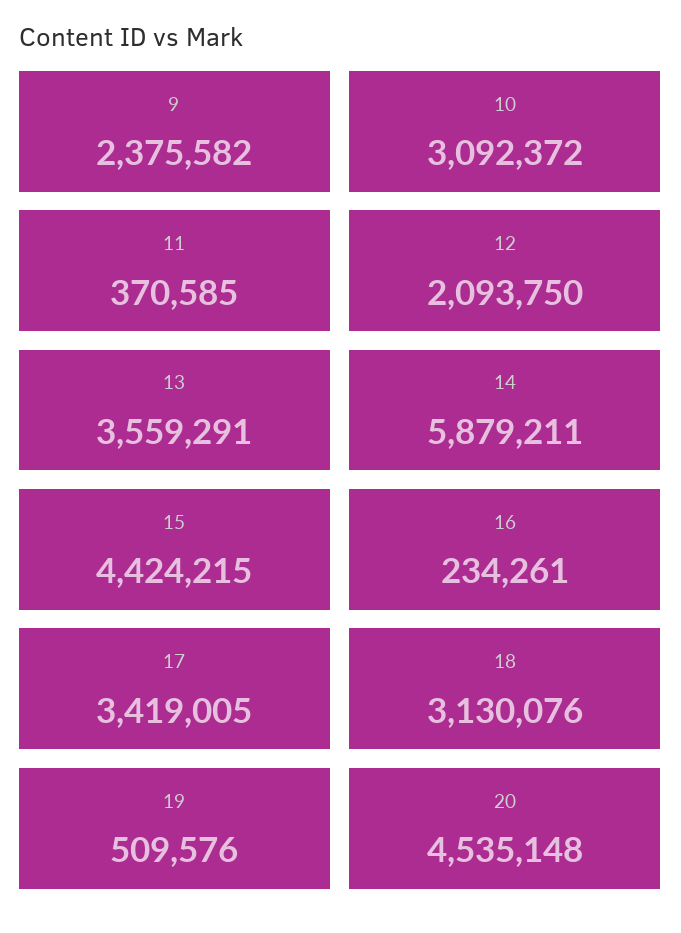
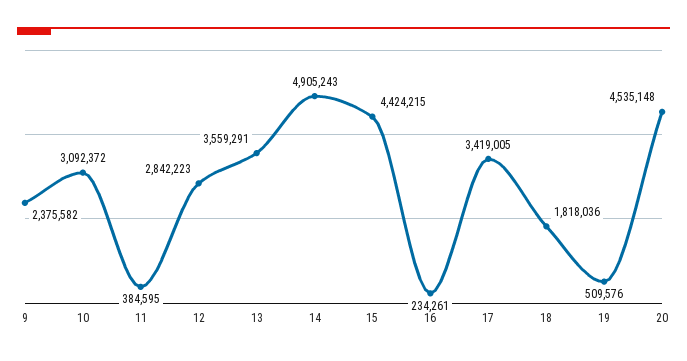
11: 370585 -> 384595
12: 2093750 -> 2842223
14: 5879211 -> 4905243
18: 3130076 -> 1818036

